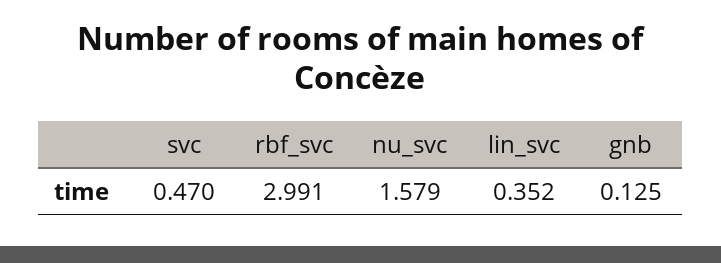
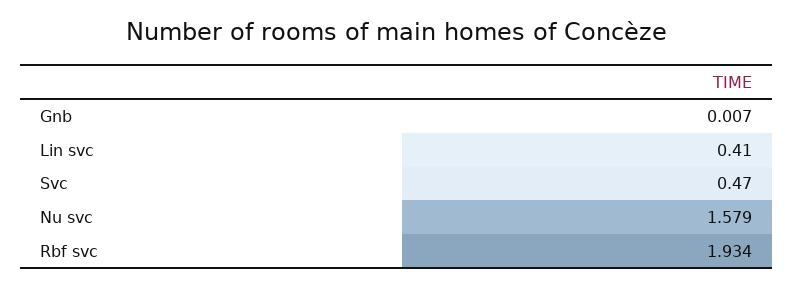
rbf_svc: 2.991 -> 1.934
lin_svc: 0.352 -> 0.41
gnb: 0.125 -> 0.007

